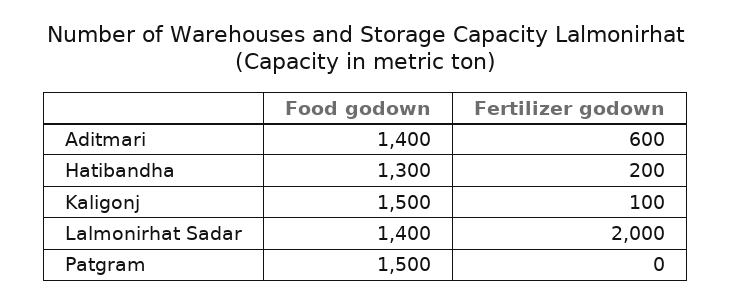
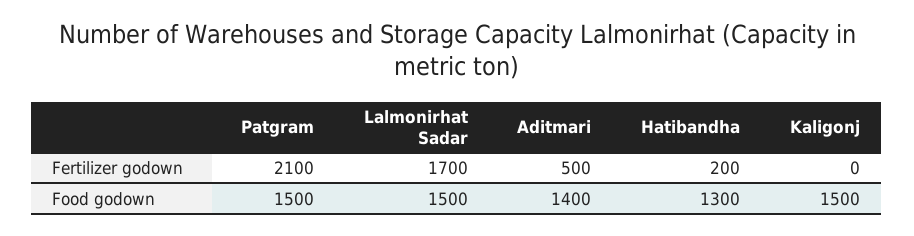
Fertilizer godown, Aditmari: 600 -> 500
Fertilizer godown, Kaligonj: 100 -> 0
Food godown, Lalmonirhat Sadar: 1400 -> 1500
Fertilizer godown, Lalmonirhat Sadar: 2000 -> 1700
Fertilizer godown, Patgram: 0 -> 2100

